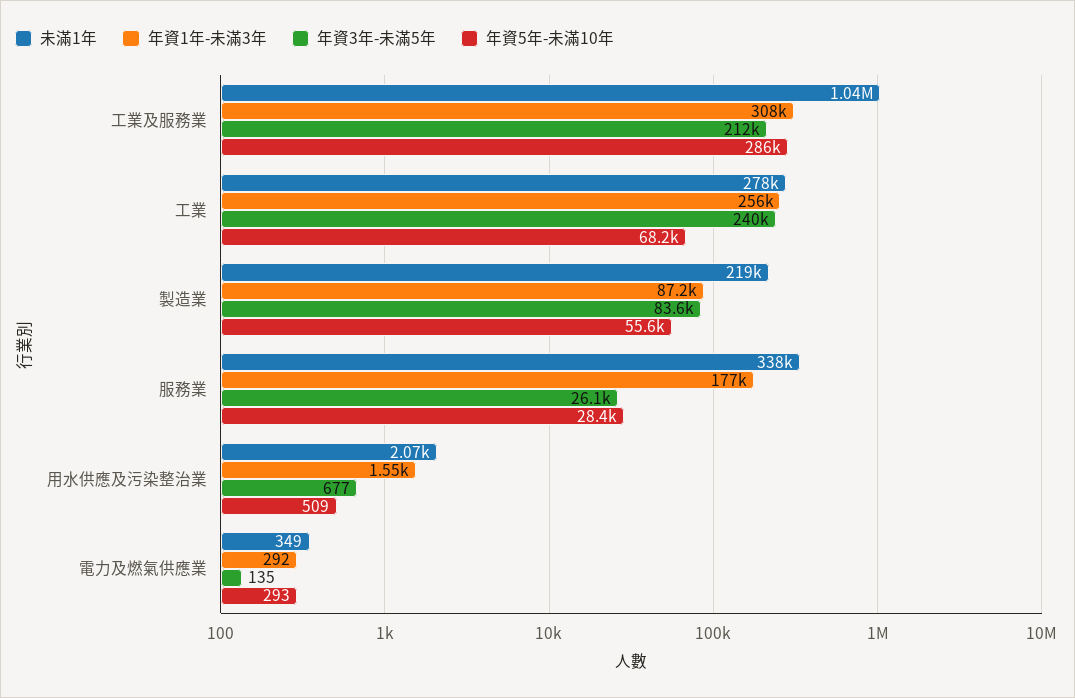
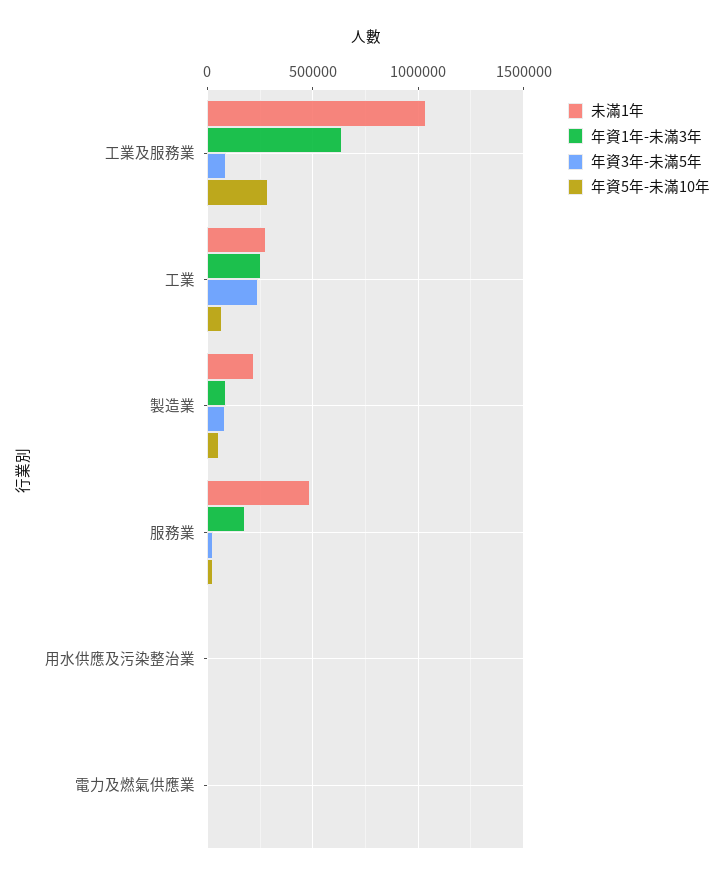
年資1年-未滿3年, 工業及服務業: 308000 -> 650000
年資3年-未滿5年, 工業及服務業: 212000 -> 100000
未滿1年, 服務業: 338000 -> 500000

